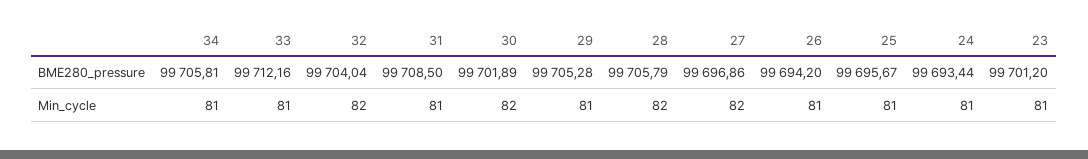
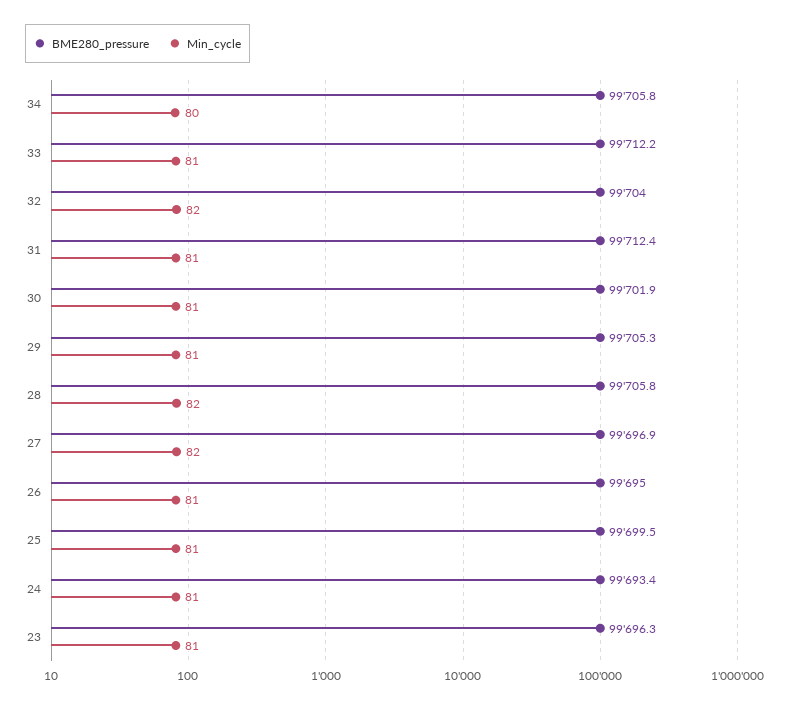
BME280_pressure, 31: 99708.5 -> 99712.4
BME280_pressure, 26: 99694.2 -> 99695
BME280_pressure, 25: 99695.67 -> 99699.5
BME280_pressure, 23: 99701.2 -> 99696.3
Min_cycle, 34: 81 -> 80
Min_cycle, 30: 82 -> 81

